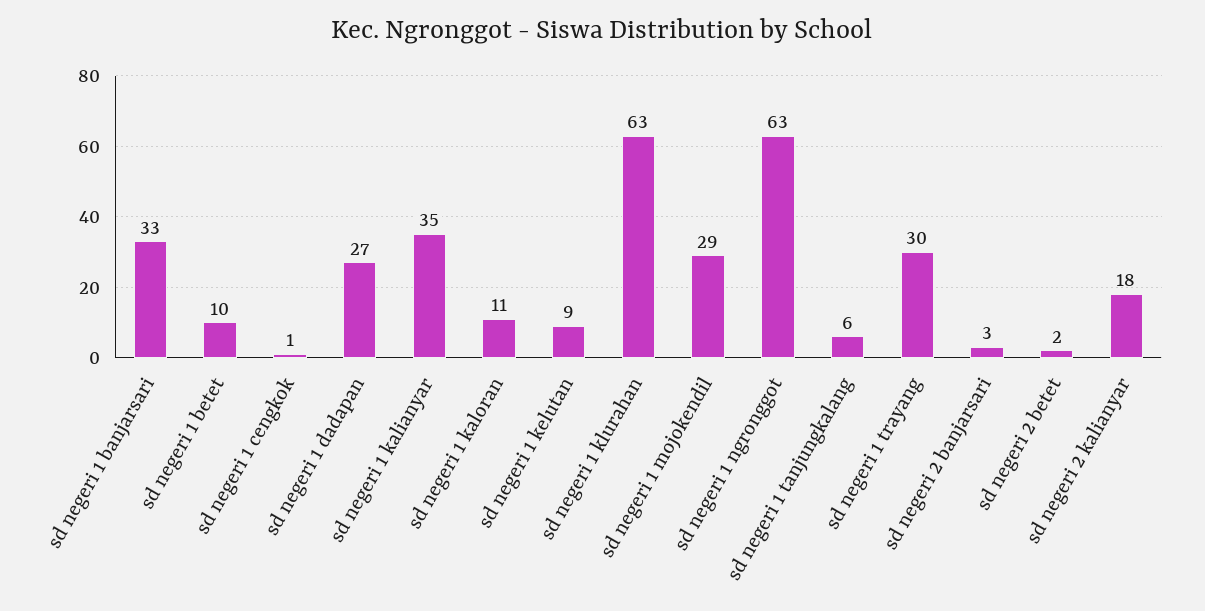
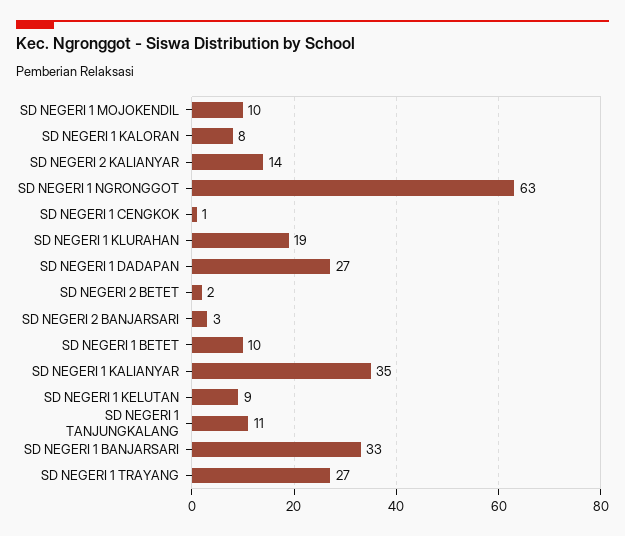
sd negeri 1 kaloran: 11 -> 8
sd negeri 1 klurahan: 63 -> 19
sd negeri 1 mojokendil: 29 -> 10
sd negeri 1 tanjungkalang: 6 -> 11
sd negeri 1 trayang: 30 -> 27
sd negeri 2 kalianyar: 18 -> 14

